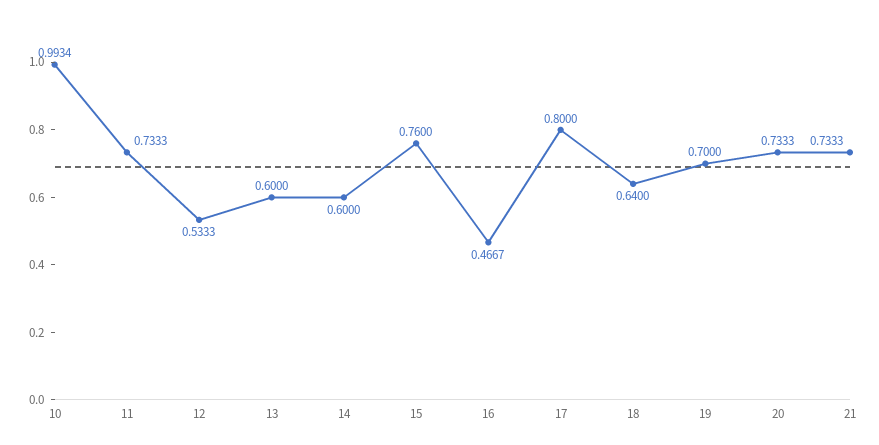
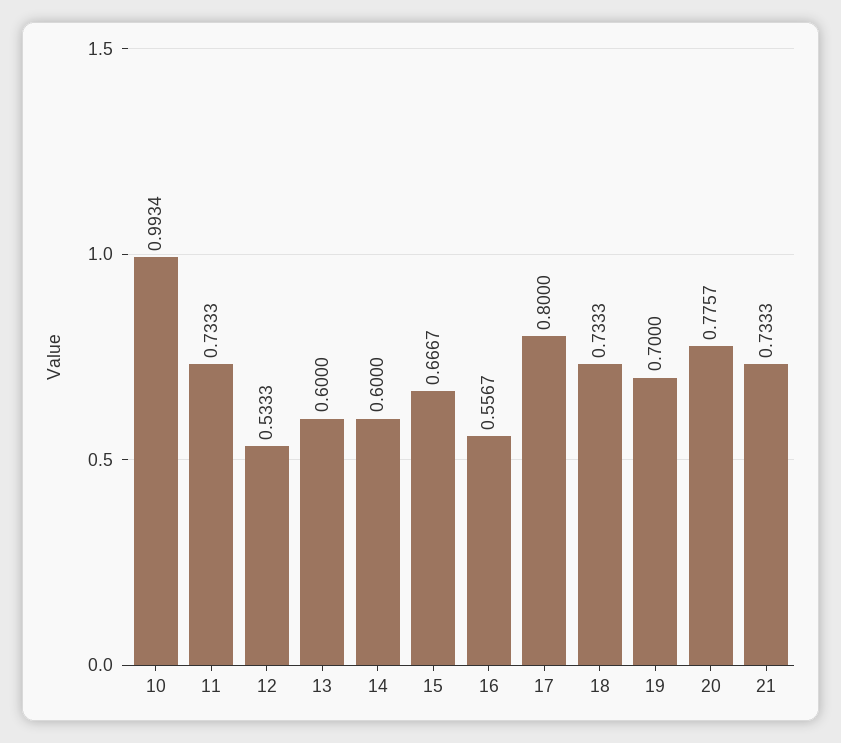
15: 0.76 -> 0.6667
16: 0.4667 -> 0.5567
18: 0.64 -> 0.7333
20: 0.7333 -> 0.7757

